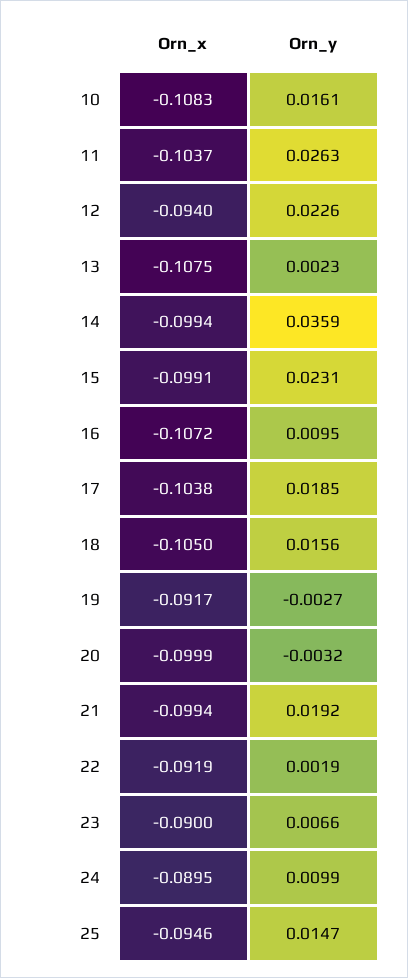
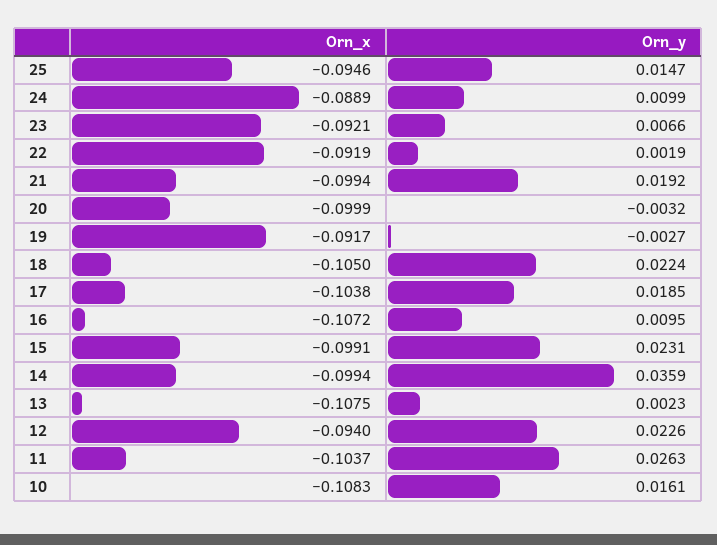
Orn_y, 18: 0.0156 -> 0.0224
Orn_x, 23: -0.09 -> -0.0921
Orn_x, 24: -0.0895 -> -0.0889

